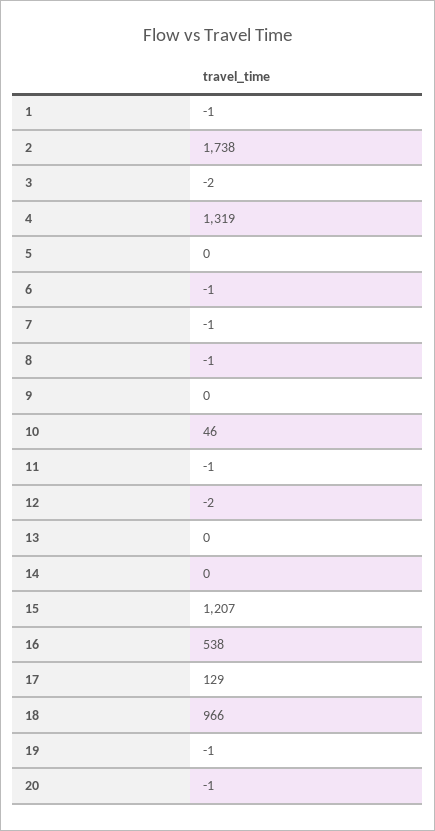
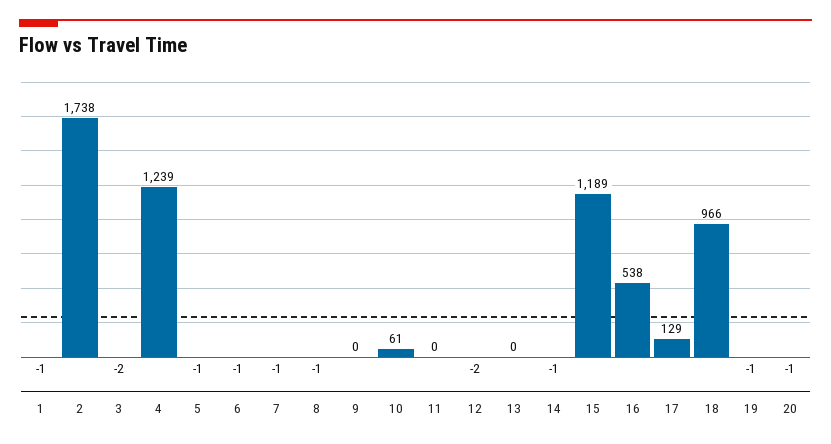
4: 1319 -> 1239
5: 0 -> -1
10: 46 -> 61
11: -1 -> 0
14: 0 -> -1
15: 1207 -> 1189

